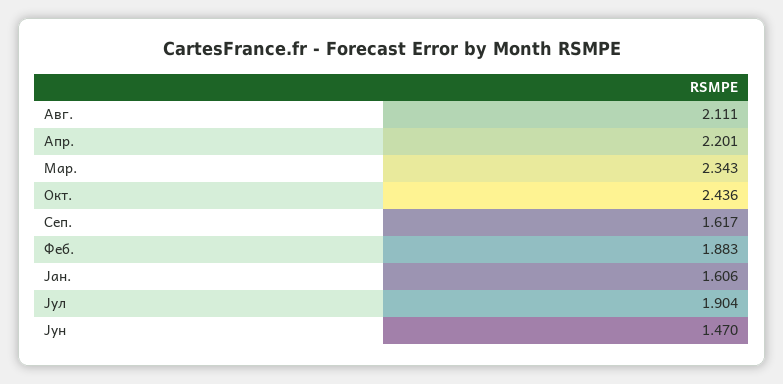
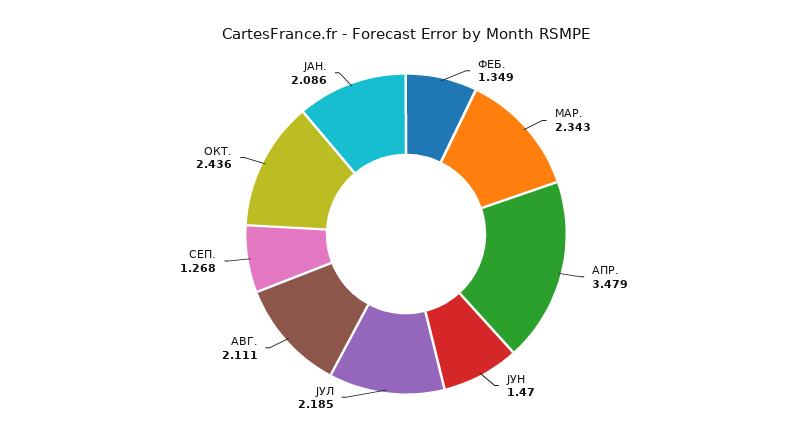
Апр.: 2.201 -> 3.479
Сеп.: 1.617 -> 1.268
Феб.: 1.883 -> 1.349
Јан.: 1.606 -> 2.086
Јул: 1.904 -> 2.185

